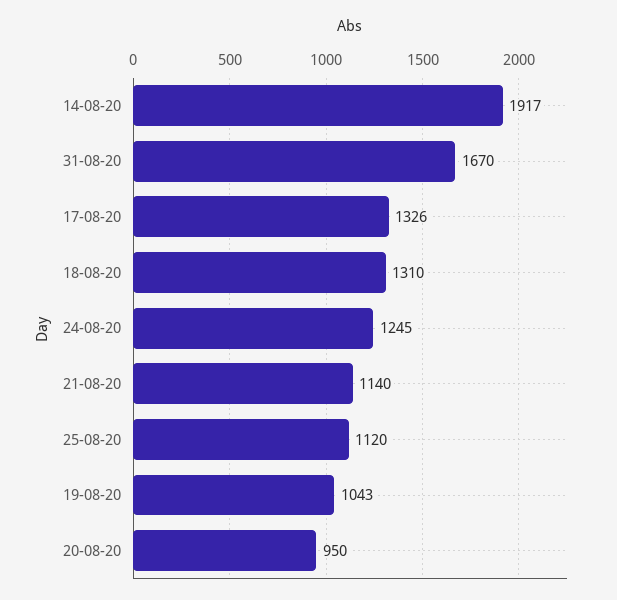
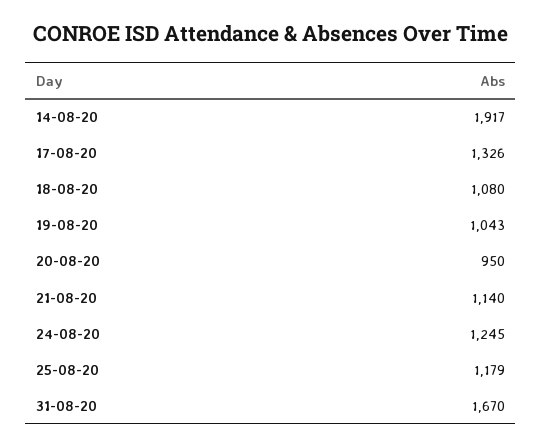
18-08-20: 1310 -> 1080
25-08-20: 1120 -> 1179

